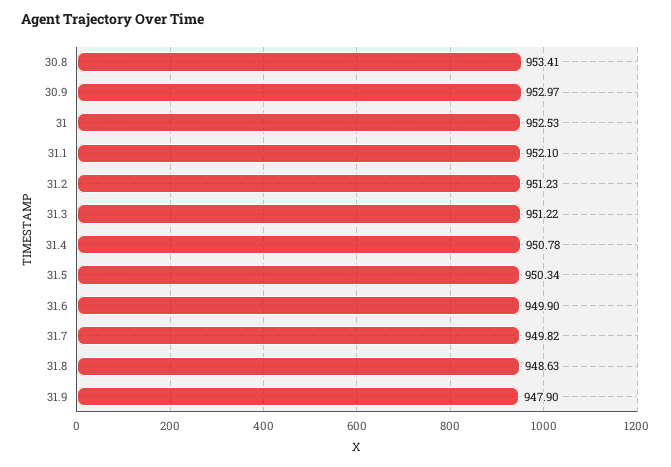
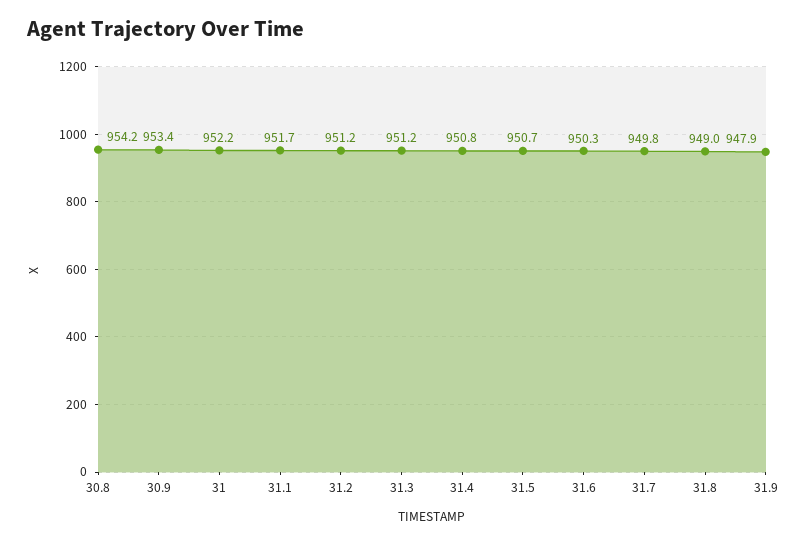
30.8: 953.41 -> 954.2
30.9: 952.97 -> 953.4
31: 952.53 -> 952.2
31.1: 952.1 -> 951.7
31.5: 950.34 -> 950.7
31.6: 949.9 -> 950.3
31.8: 948.63 -> 949

